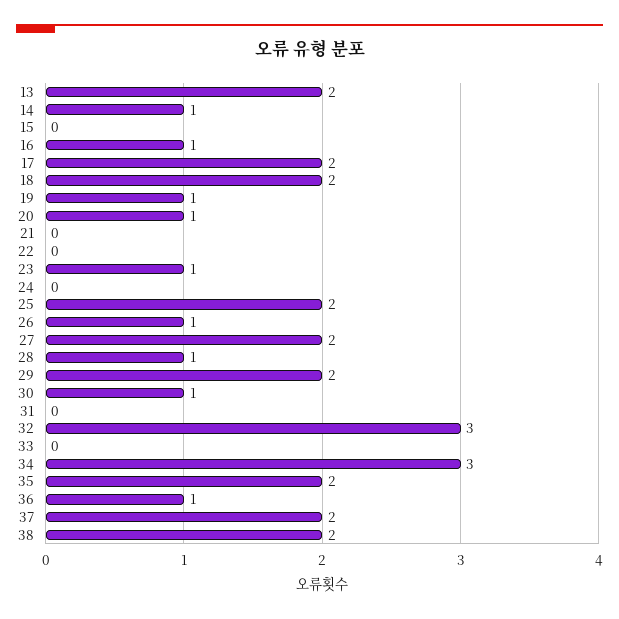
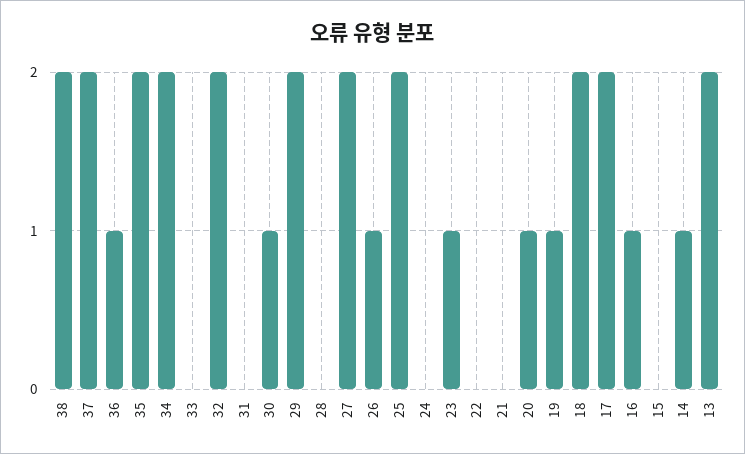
28: 1 -> 0
32: 3 -> 2
34: 3 -> 2

